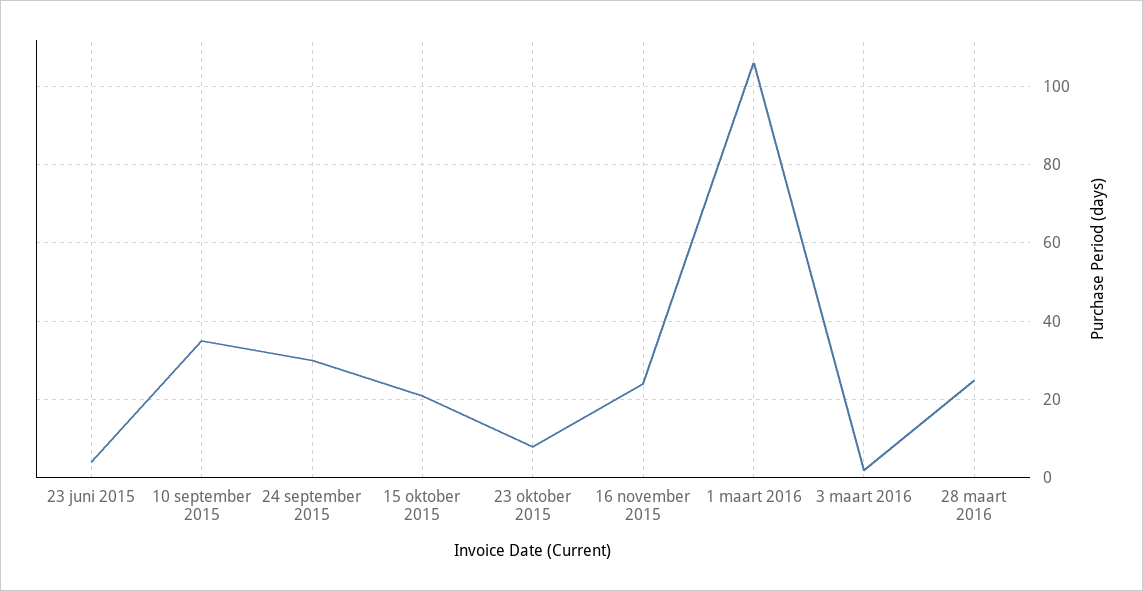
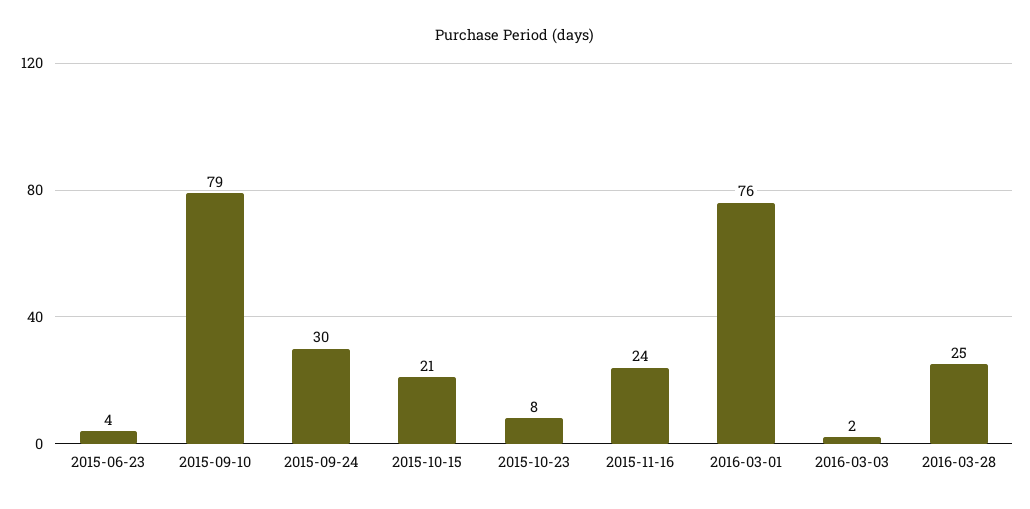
10 september 2015: 35 -> 79
1 maart 2016: 105 -> 76

